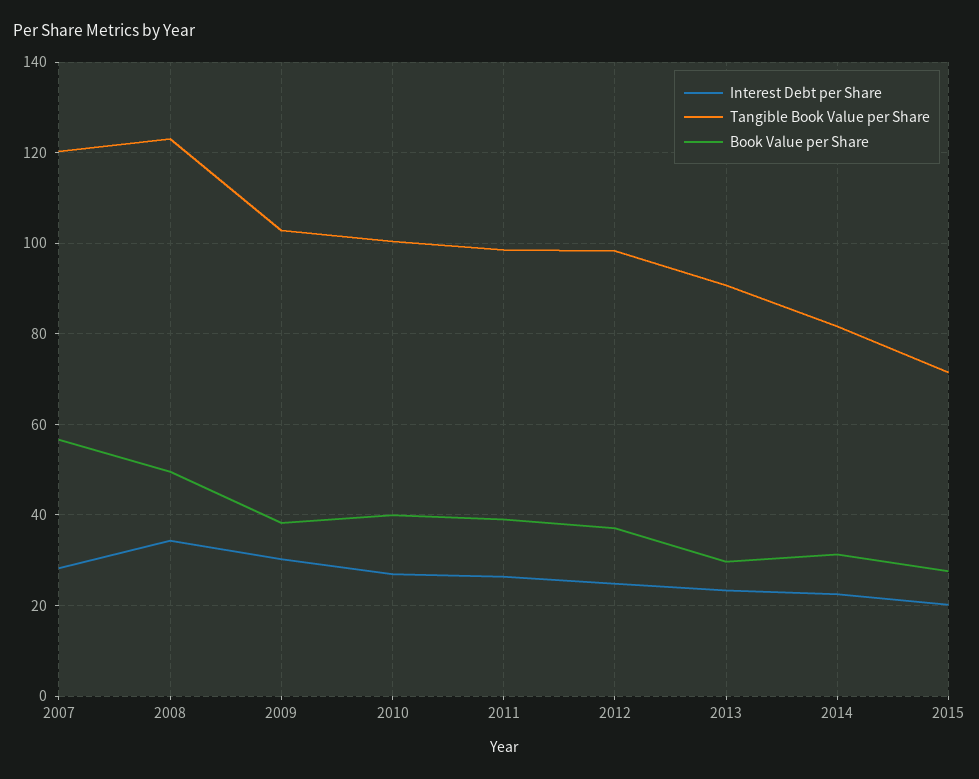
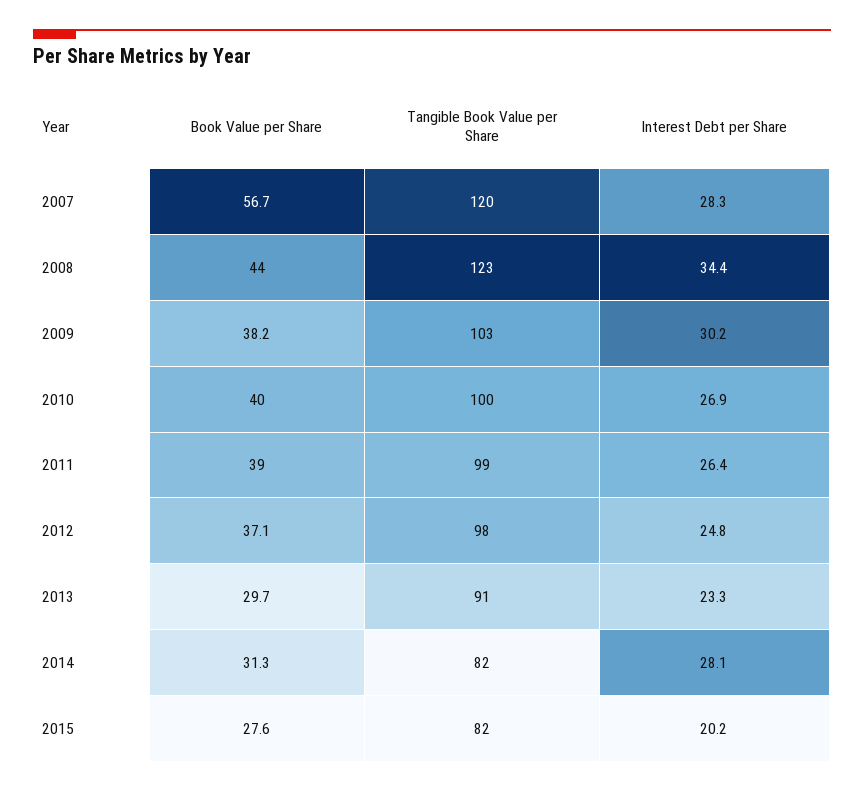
Book Value per Share, 2008: 50 -> 44
Interest Debt per Share, 2014: 22 -> 28.1
Tangible Book Value per Share, 2015: 72 -> 82

